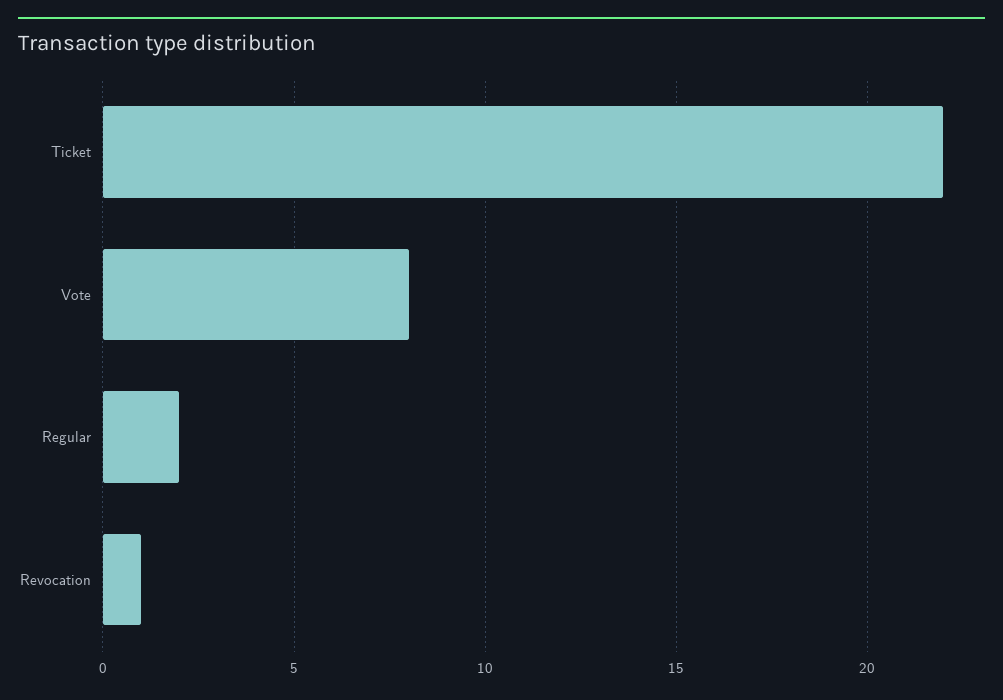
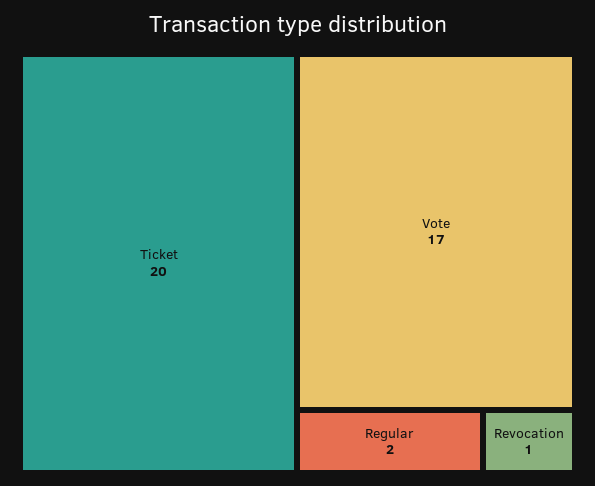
Ticket: 22 -> 20
Vote: 8 -> 17

